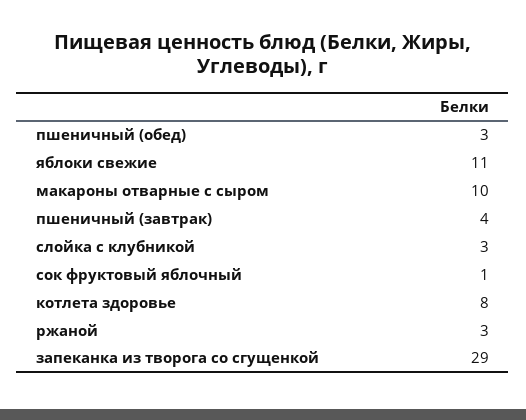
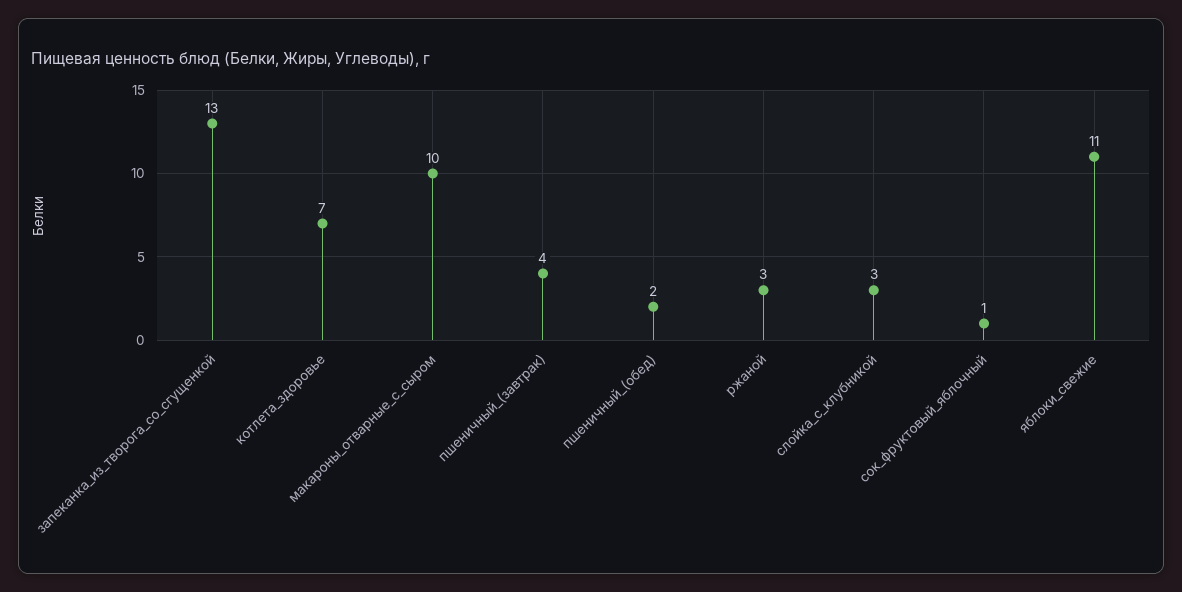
пшеничный (обед): 3 -> 2
котлета здоровье: 8 -> 7
запеканка из творога со сгущенкой: 29 -> 13

